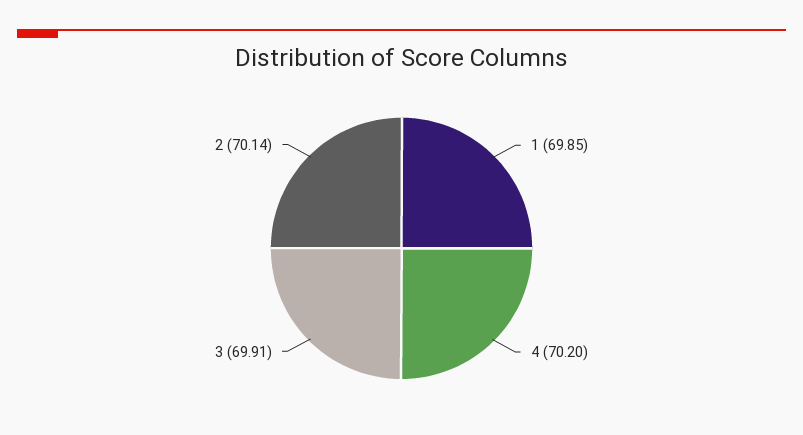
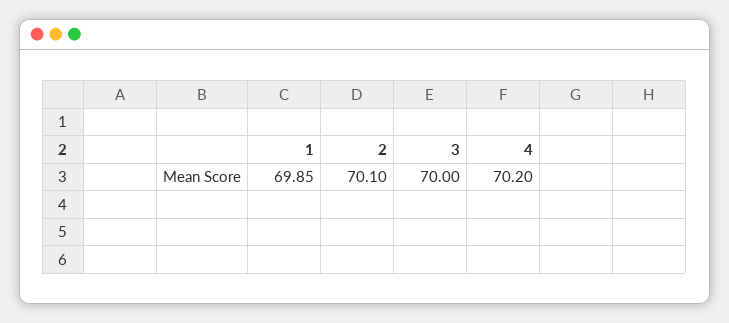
3: 69.91 -> 70
2: 70.14 -> 70.1

